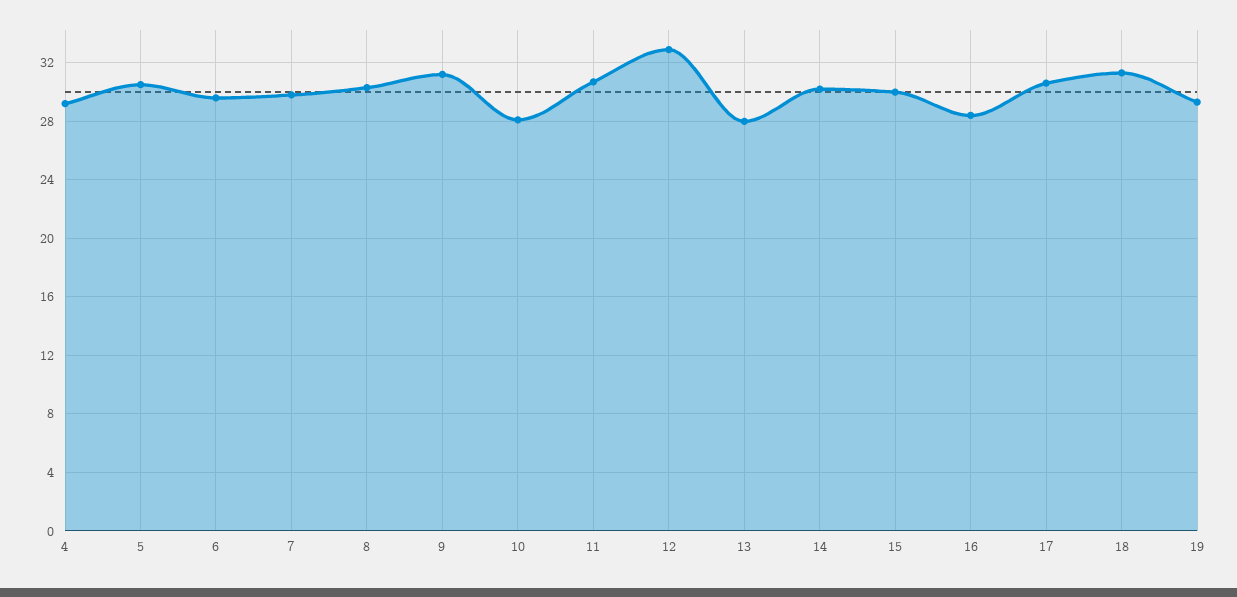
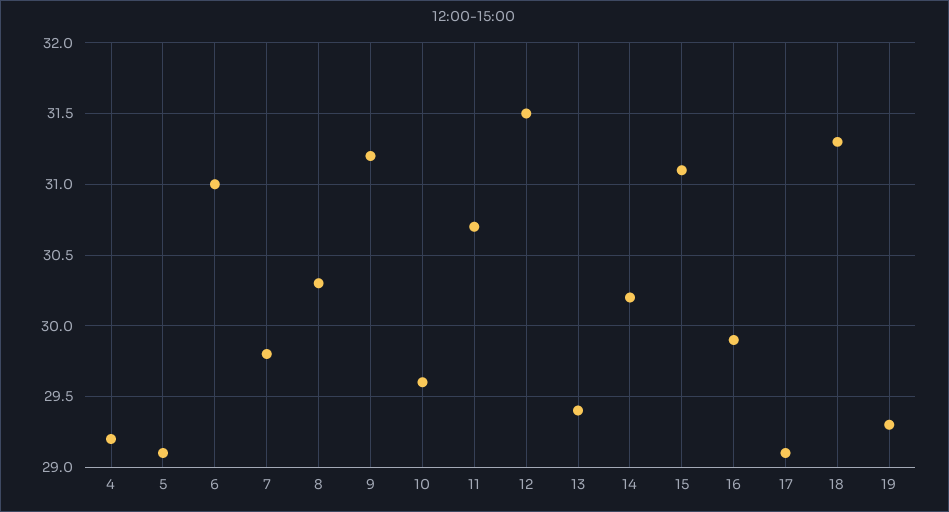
5: 30.5 -> 29.1
6: 29.5 -> 31
10: 28 -> 29.6
12: 33 -> 31.5
13: 28 -> 29.4
15: 30 -> 31.1
16: 28.5 -> 29.9
17: 30.5 -> 29.1

